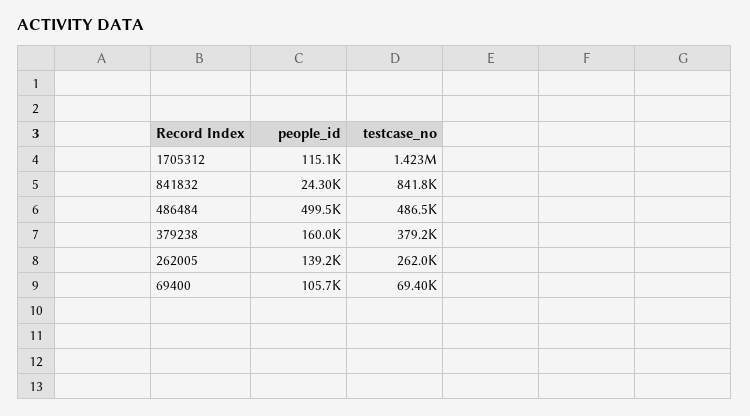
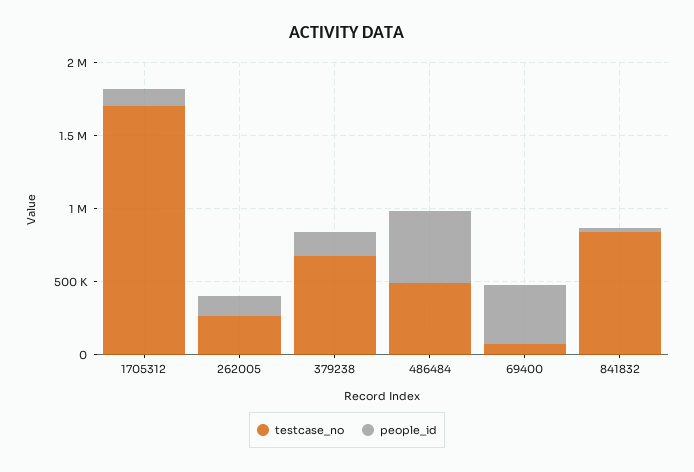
testcase_no, 1705312: 1423000 -> 1700000
testcase_no, 379238: 379200 -> 700000
people_id, 69400: 105700 -> 400000

